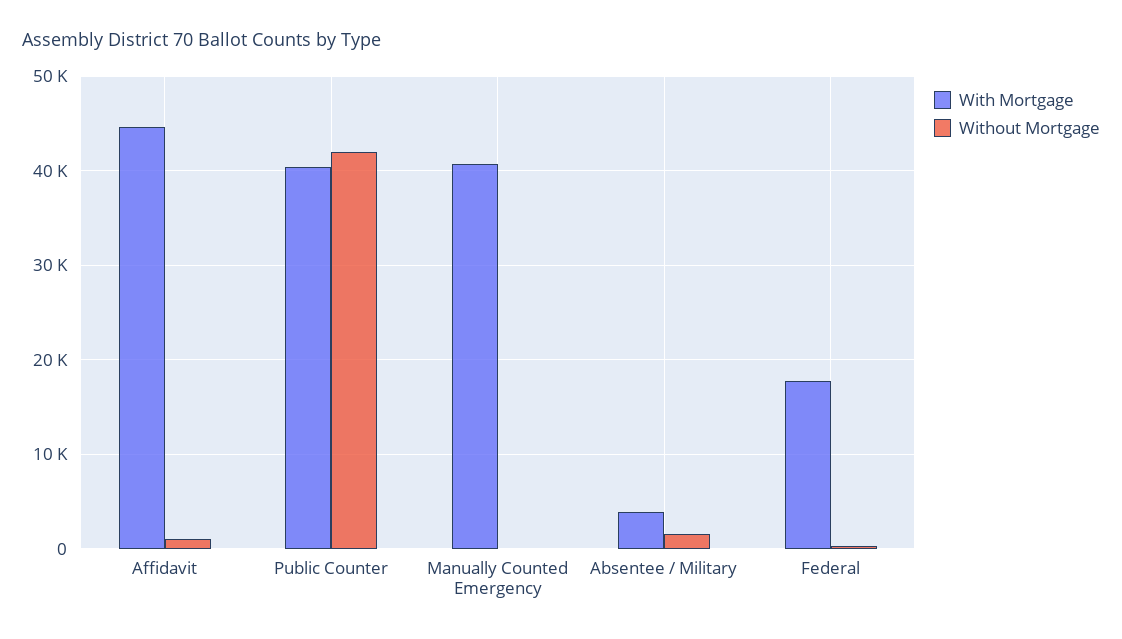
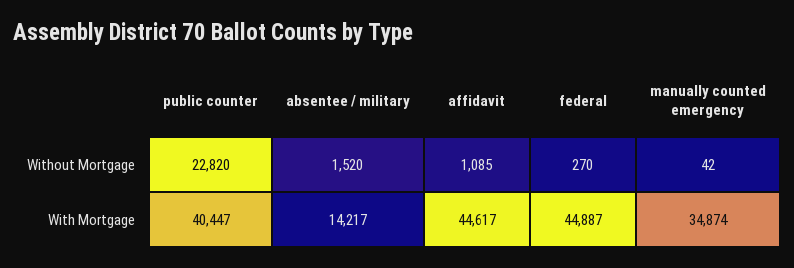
Without Mortgage, Public Counter: 42000 -> 22820
With Mortgage, Manually Counted Emergency: 41000 -> 34874
With Mortgage, Absentee / Military: 4000 -> 14217
With Mortgage, Federal: 18000 -> 44887

